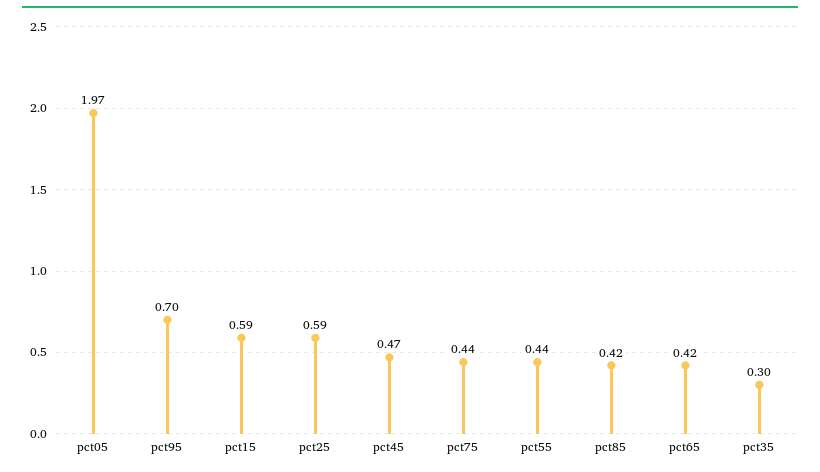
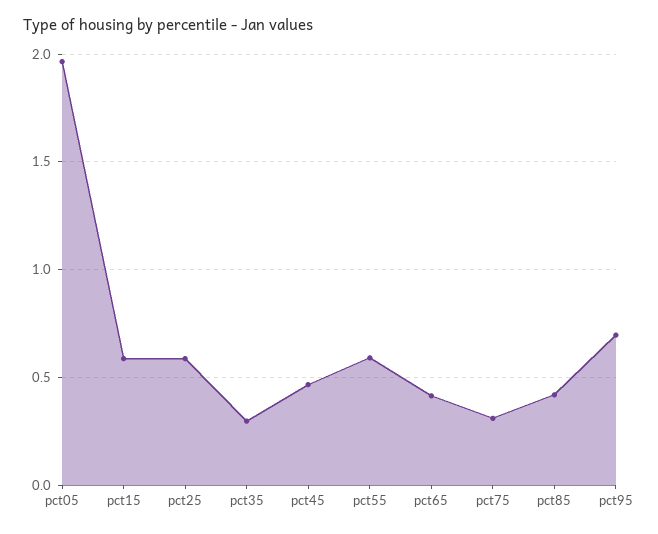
pct75: 0.44 -> 0.3
pct55: 0.44 -> 0.6

